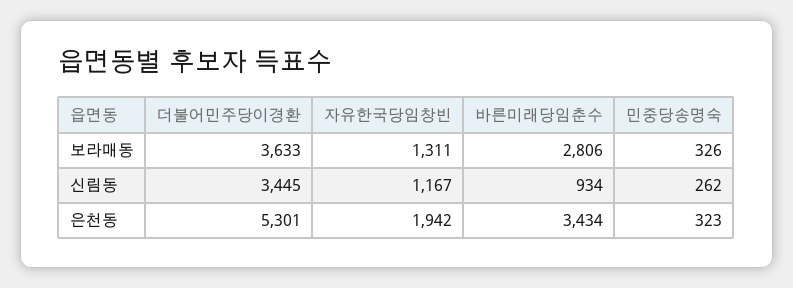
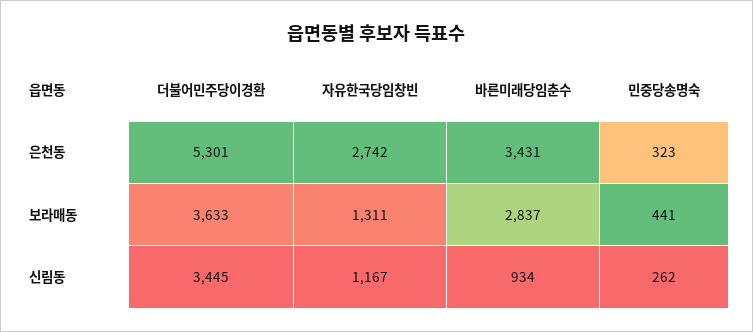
바른미래당임춘수, 보라매동: 2806 -> 2837
민중당송명숙, 보라매동: 326 -> 441
자유한국당임창빈, 은천동: 1942 -> 2742
바른미래당임춘수, 은천동: 3434 -> 3431

